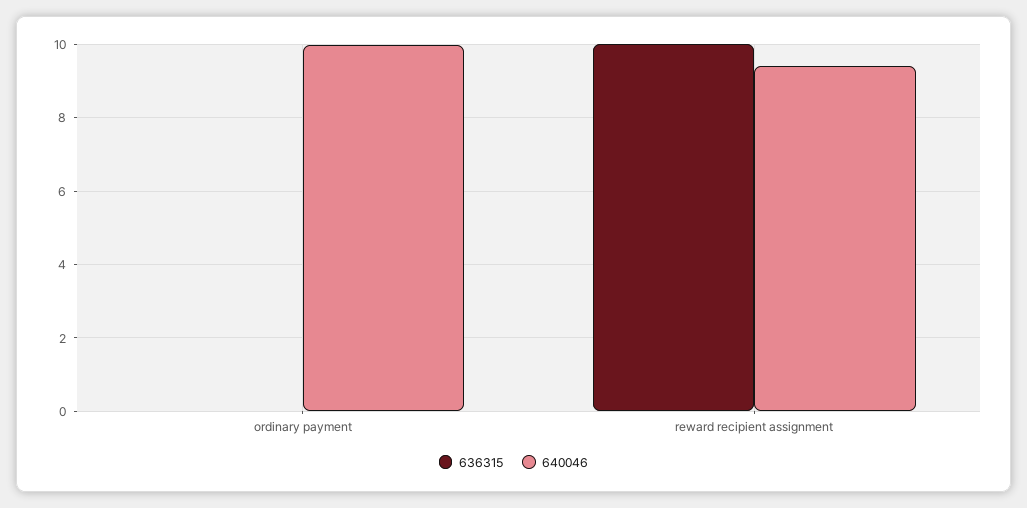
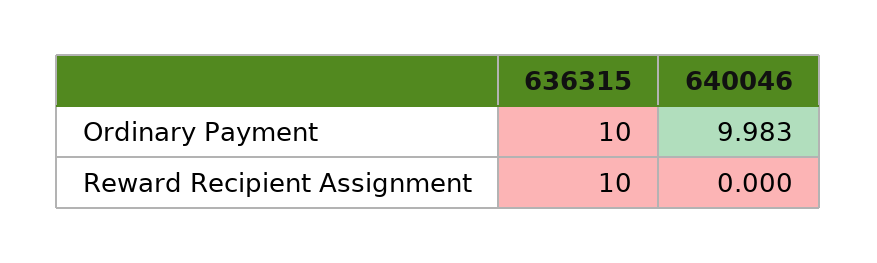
636315, ordinary payment: 0 -> 10
640046, reward recipient assignment: 9.4 -> 0

